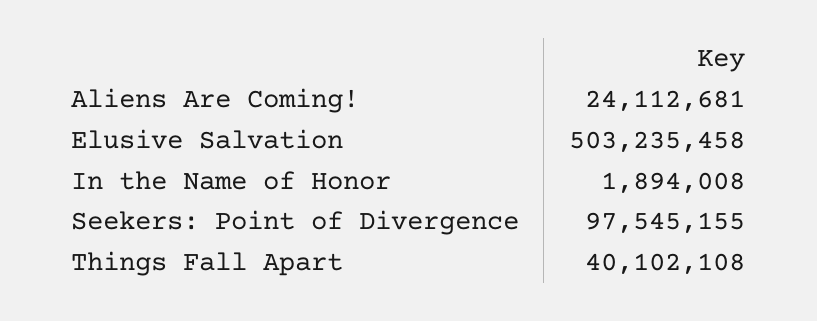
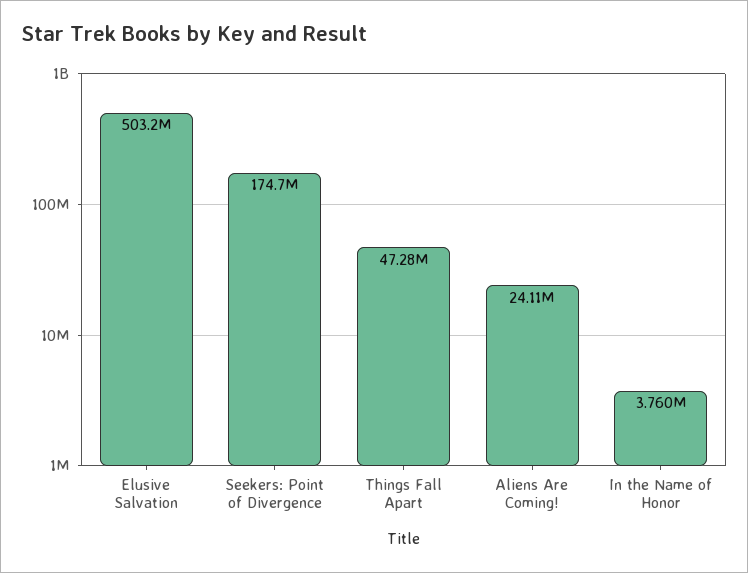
In the Name of Honor: 1894008 -> 3760000
Seekers: Point of Divergence: 97545155 -> 174700000
Things Fall Apart: 40102108 -> 47280000

